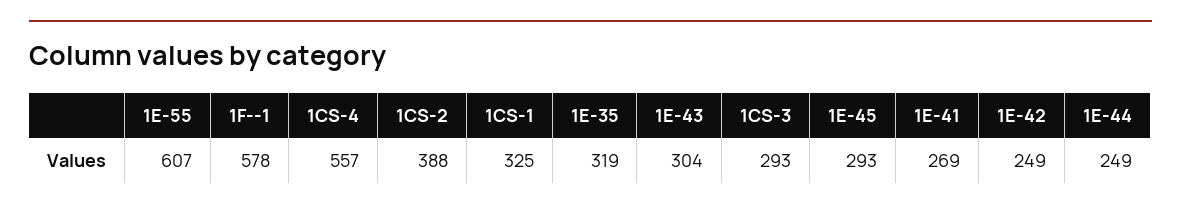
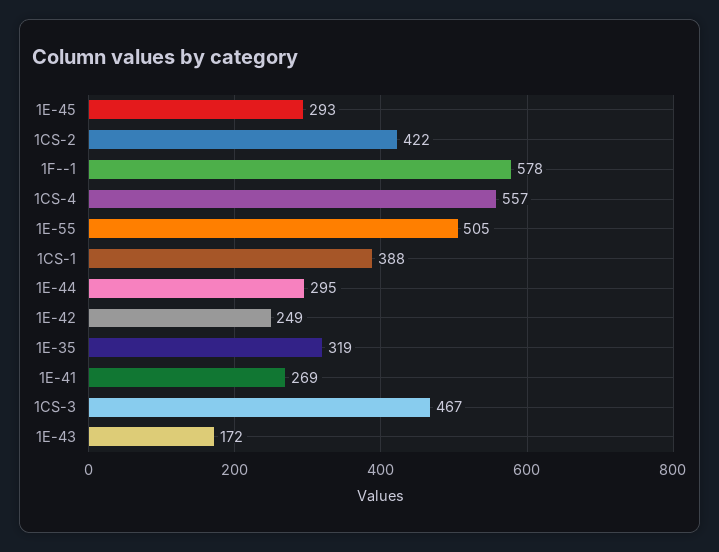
1E-55: 607 -> 505
1CS-2: 388 -> 422
1CS-1: 325 -> 388
1E-43: 304 -> 172
1CS-3: 293 -> 467
1E-44: 249 -> 295

